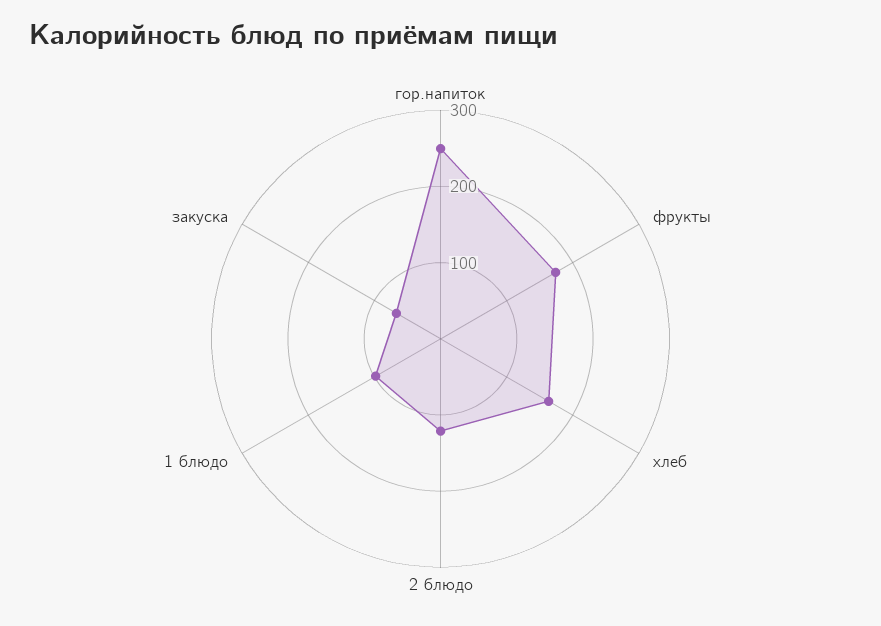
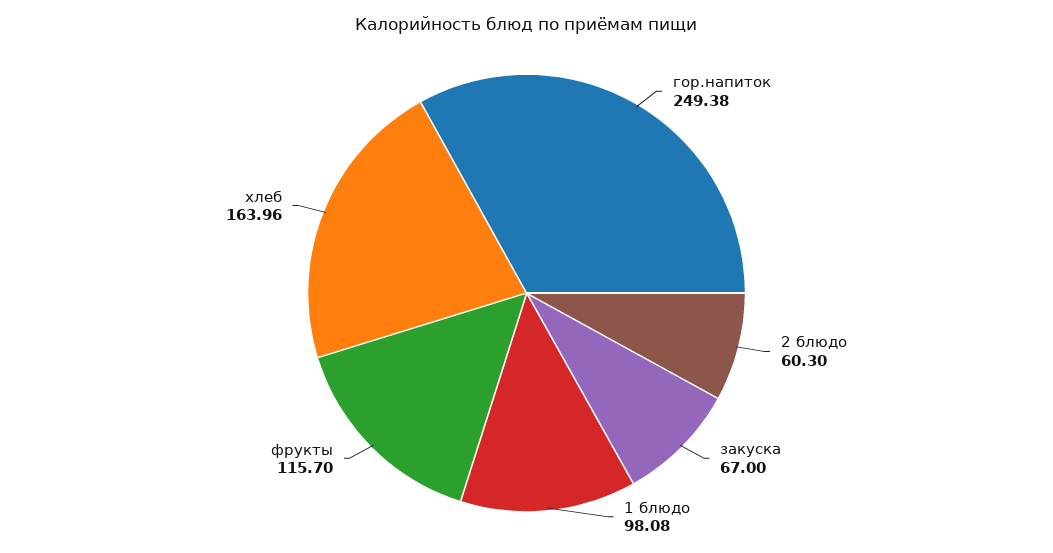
фрукты: 180 -> 115.7
2 блюдо: 120 -> 60.3

